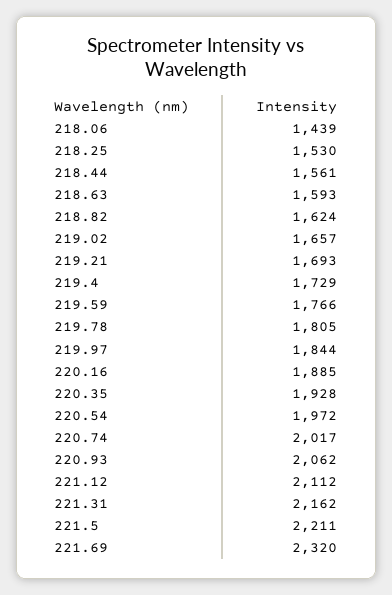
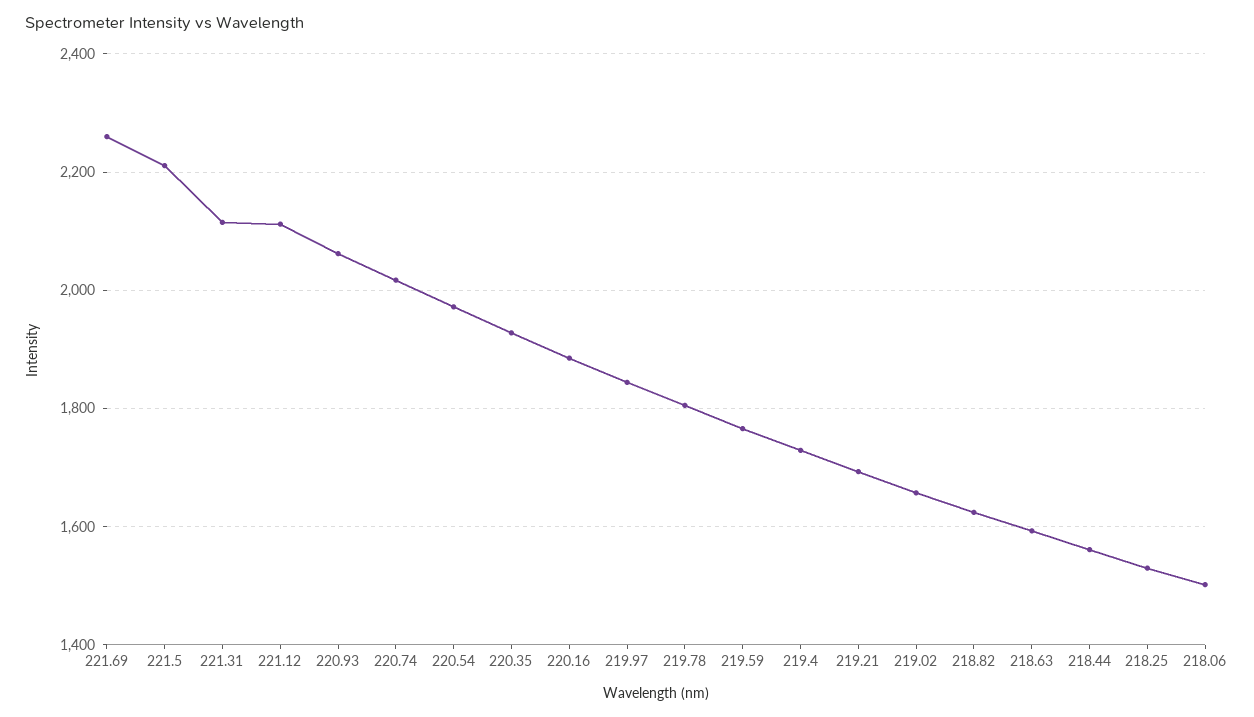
218.06: 1439 -> 1500
221.31: 2162 -> 2120
221.69: 2320 -> 2260

